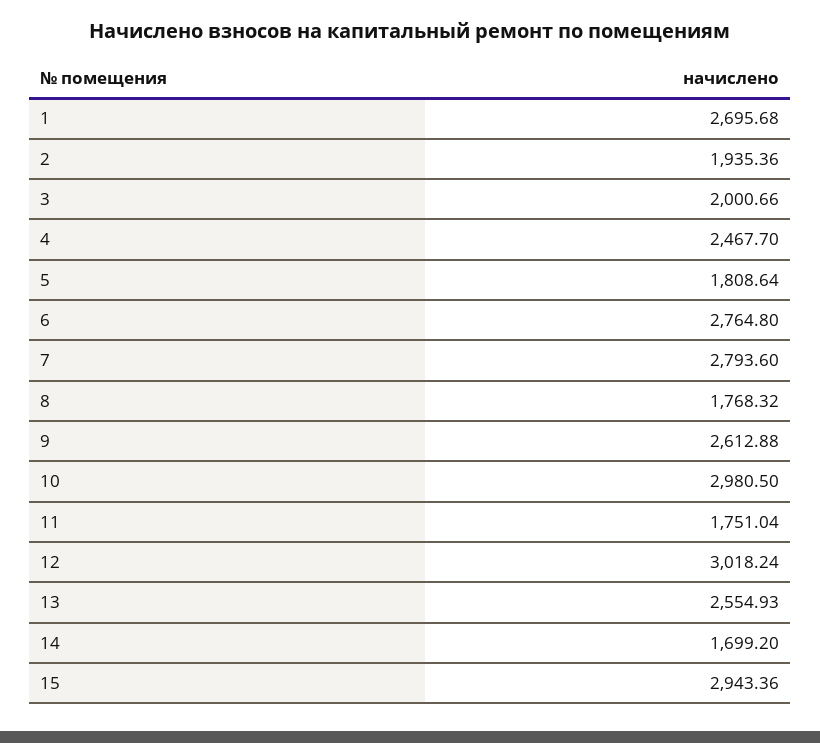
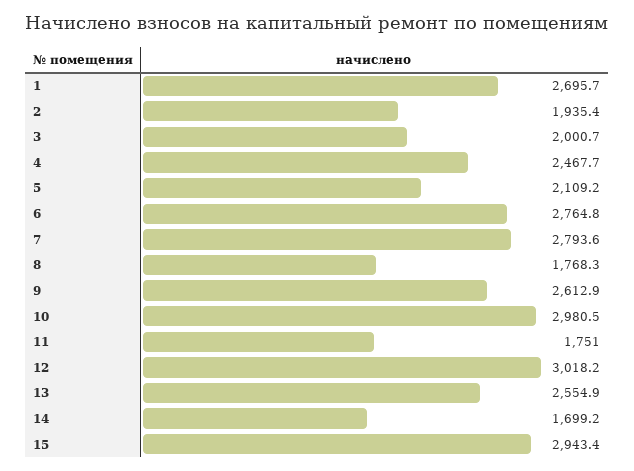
5: 1808.64 -> 2109.2

